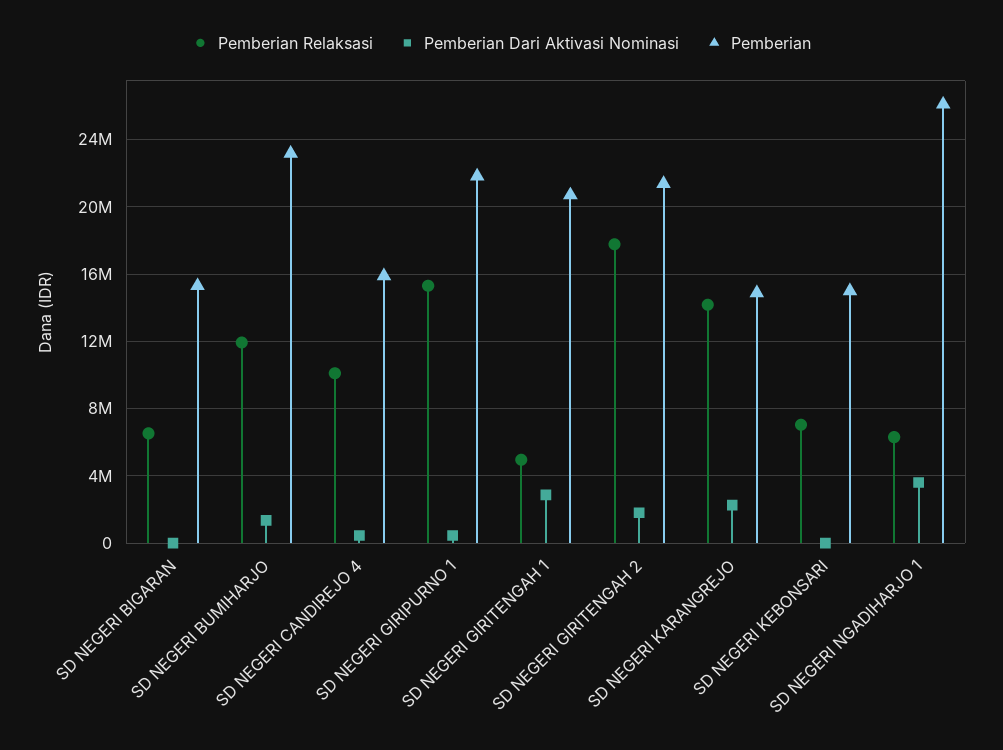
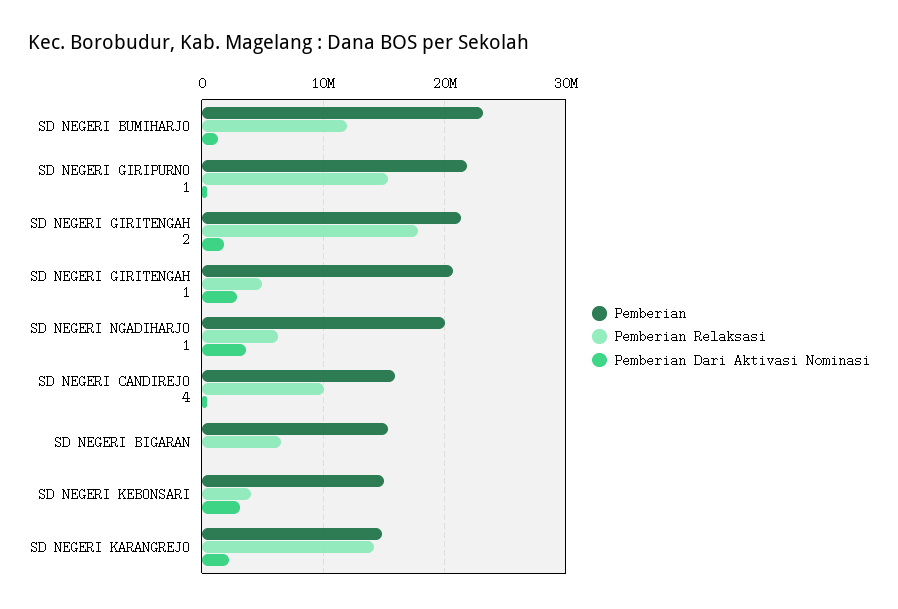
Pemberian Relaksasi, SD NEGERI KEBONSARI: 7000000 -> 4000000
Pemberian Dari Aktivasi Nominasi, SD NEGERI KEBONSARI: 0 -> 3000000
Pemberian, SD NEGERI NGADIHARJO 1: 26000000 -> 20000000

